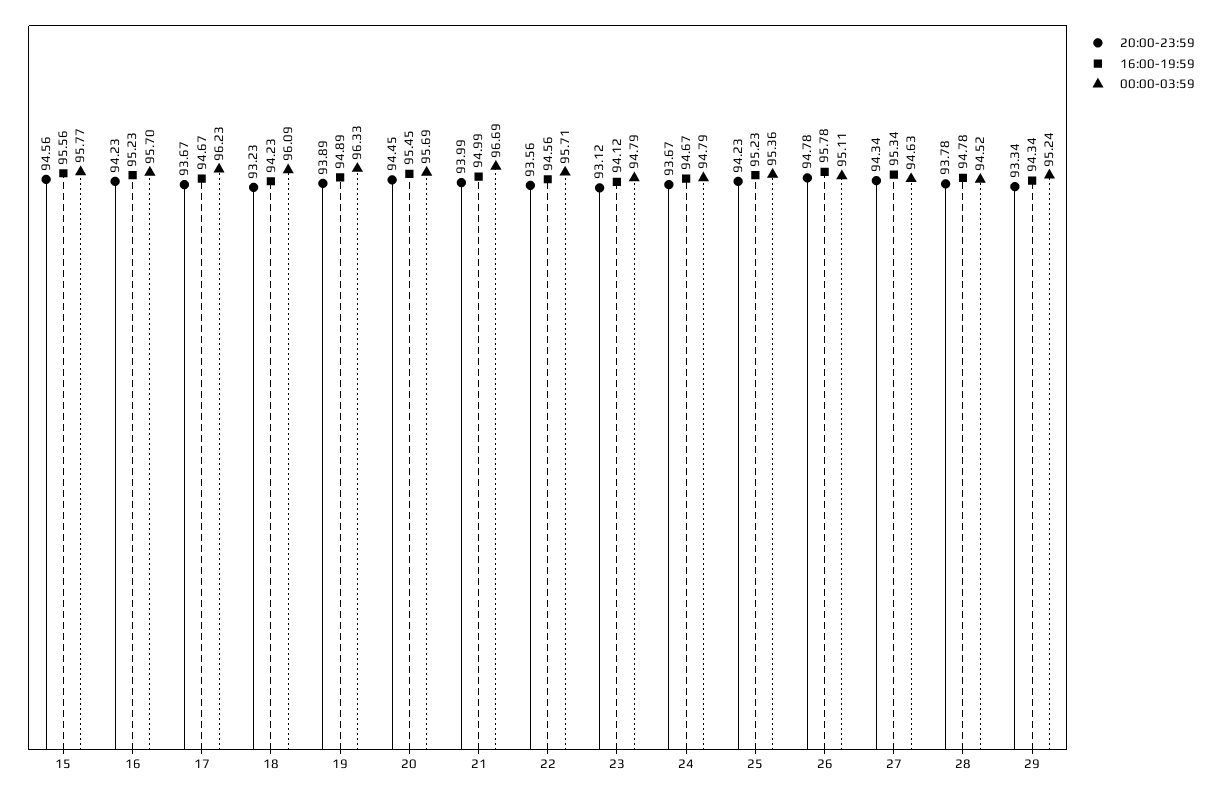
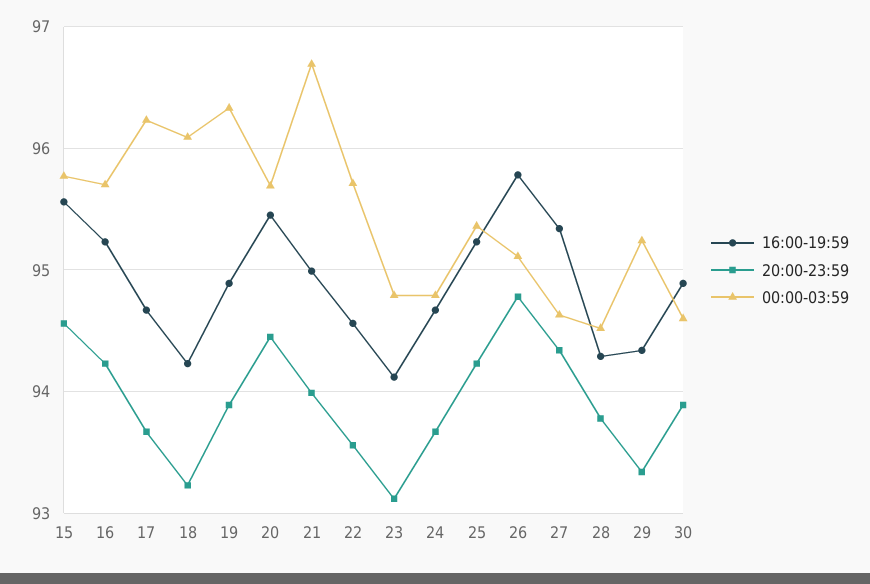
16:00-19:59, 28: 94.78 -> 94.3
16:00-19:59, 30: none -> 94.9
20:00-23:59, 30: none -> 93.9
00:00-03:59, 30: none -> 94.6

